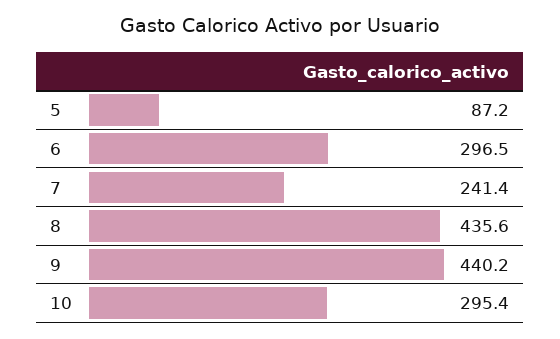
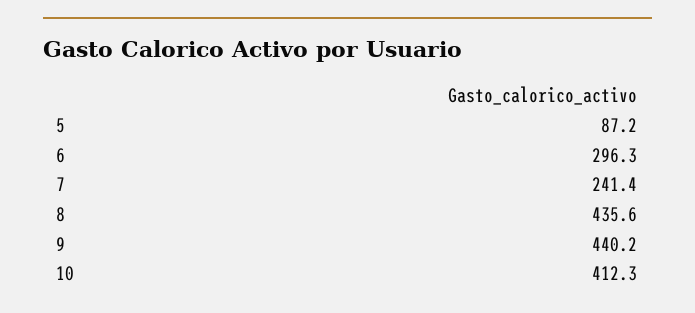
6: 296.5 -> 296.3
10: 295.4 -> 412.3

